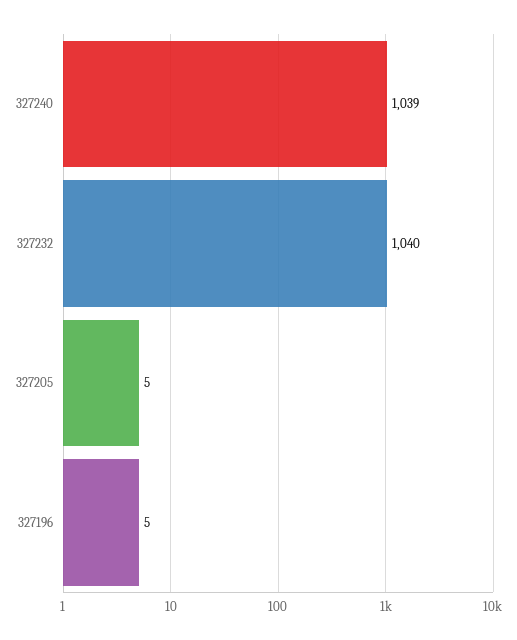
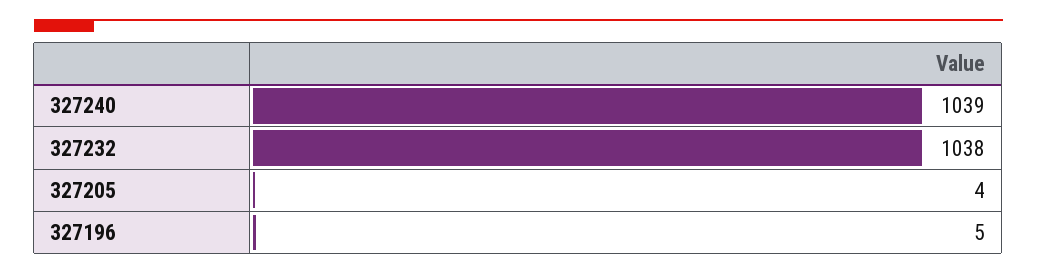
327232: 1040 -> 1038
327205: 5 -> 4

